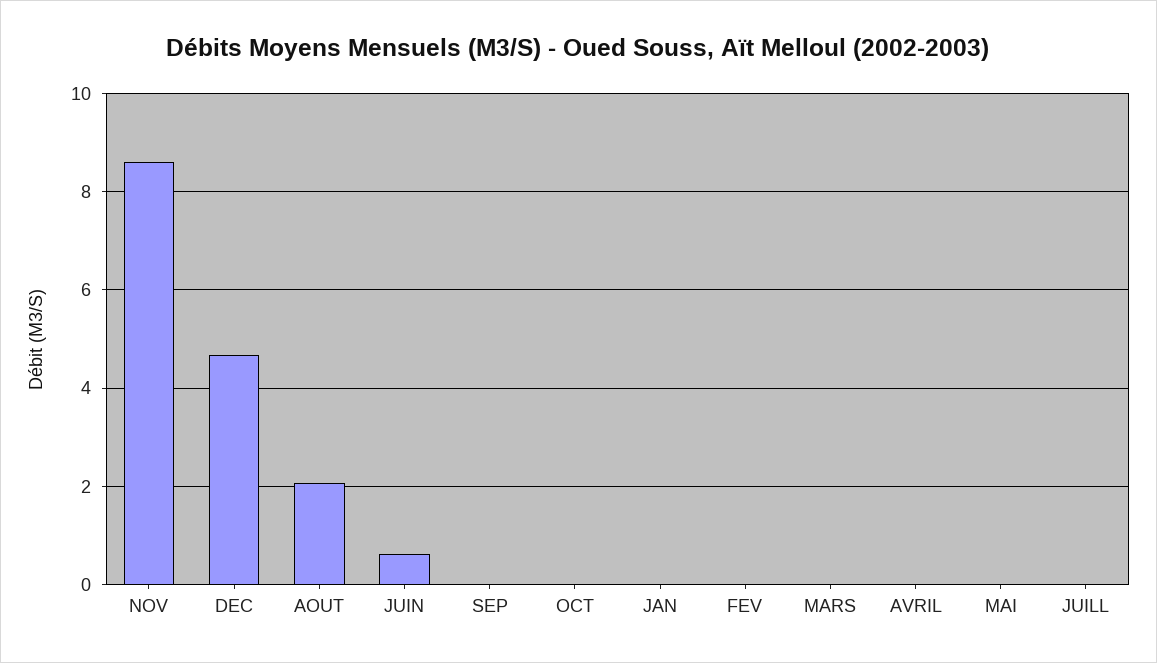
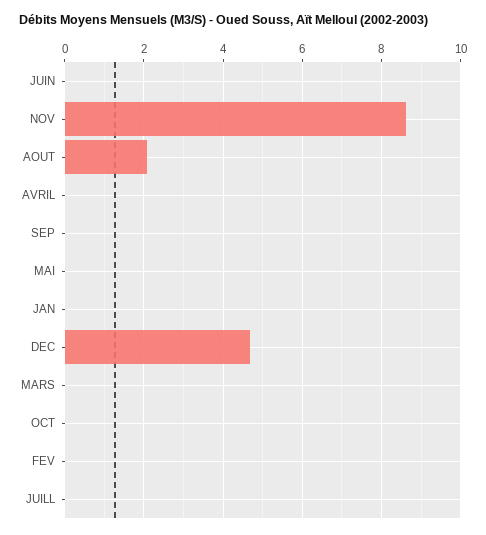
JUIN: 0.6 -> 0

